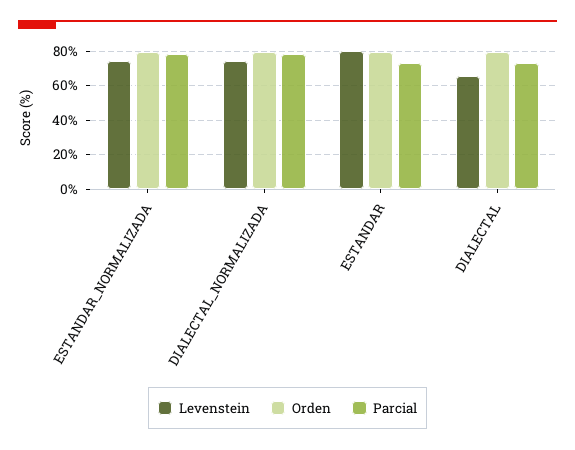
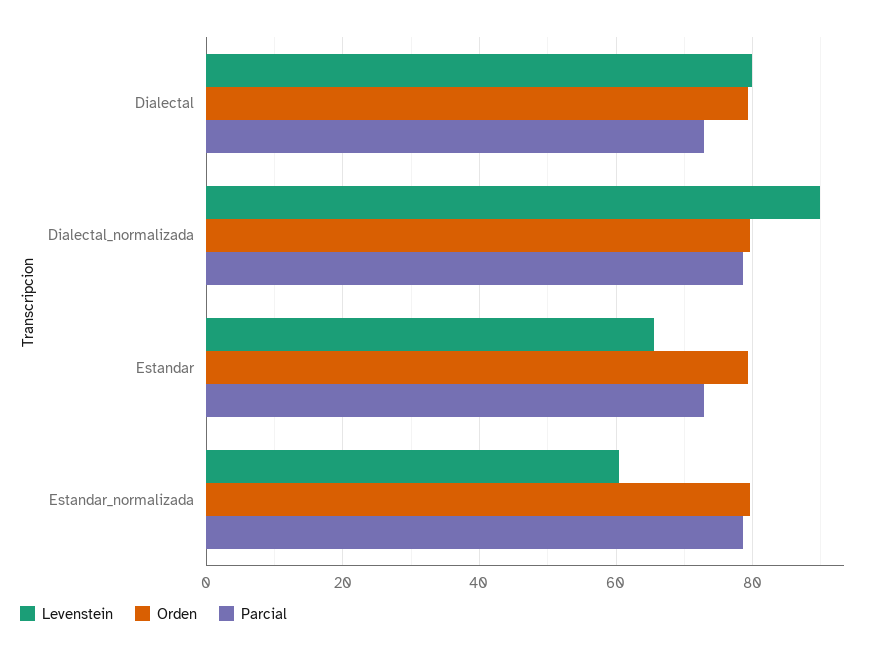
Levenstein, ESTANDAR_NORMALIZADA: 75 -> 60
Levenstein, DIALECTAL_NORMALIZADA: 75 -> 90
Levenstein, ESTANDAR: 80 -> 66
Levenstein, DIALECTAL: 65 -> 80

